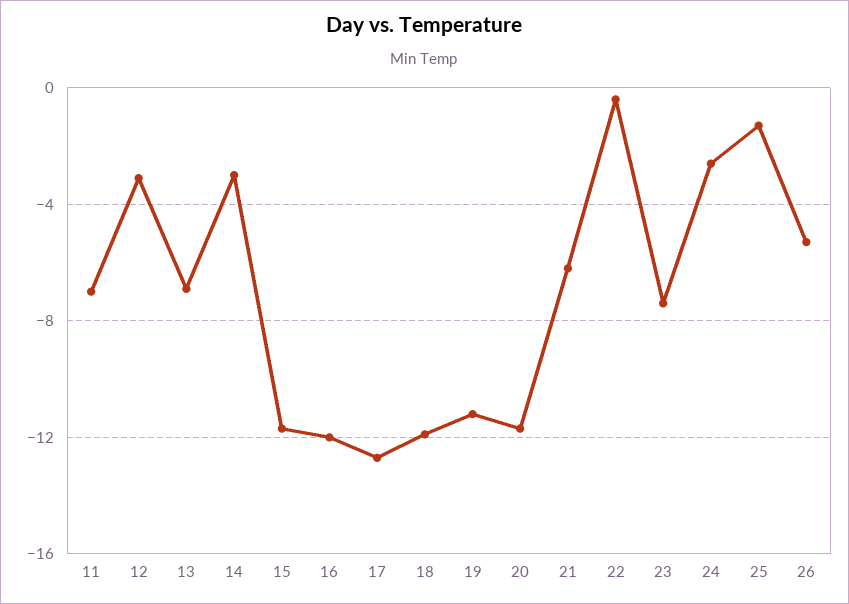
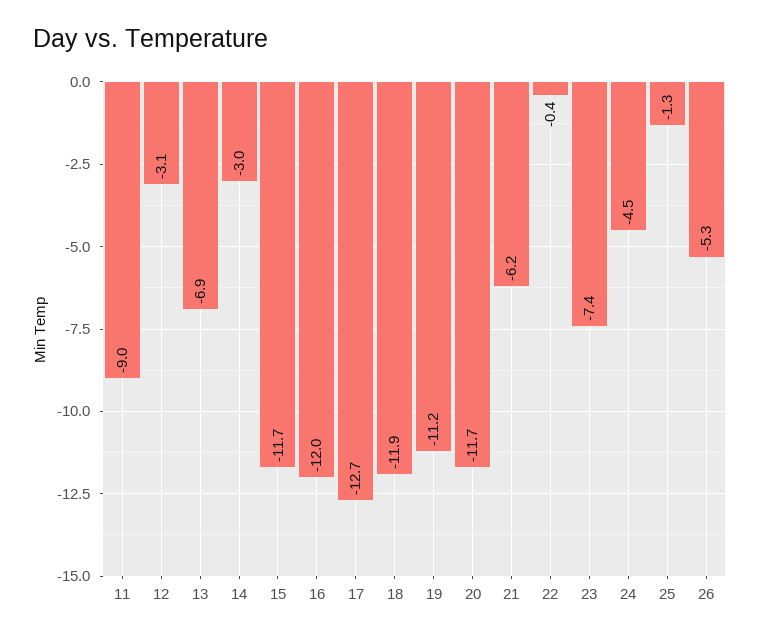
11: -7 -> -9
24: -2.5 -> -4.5

